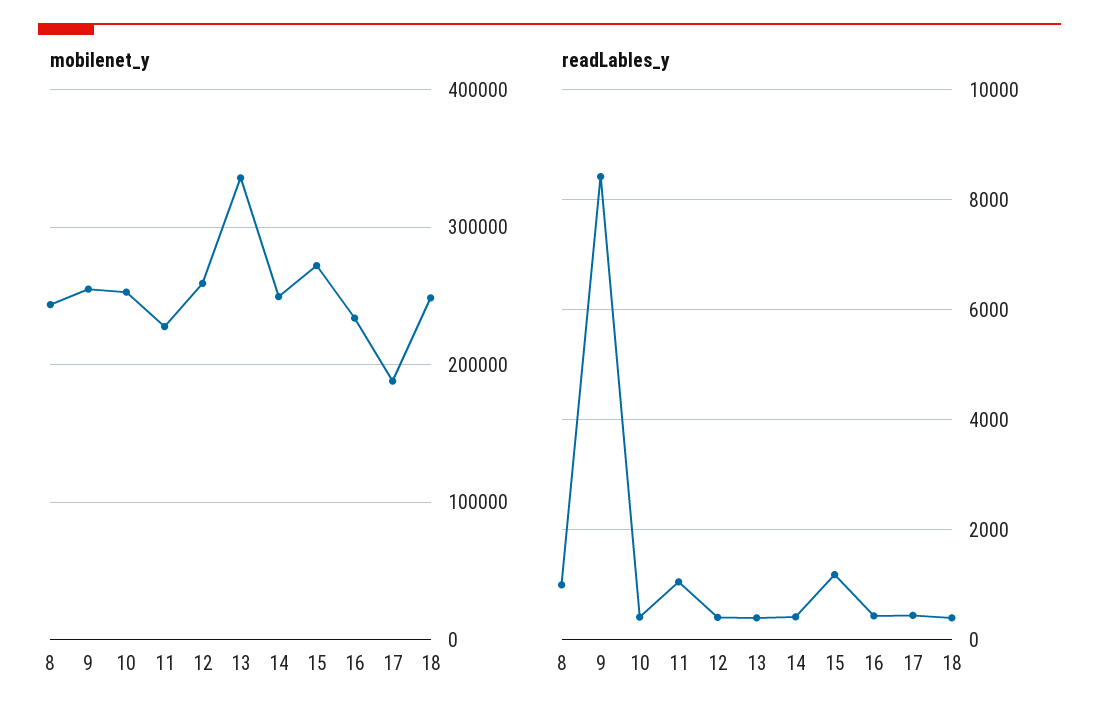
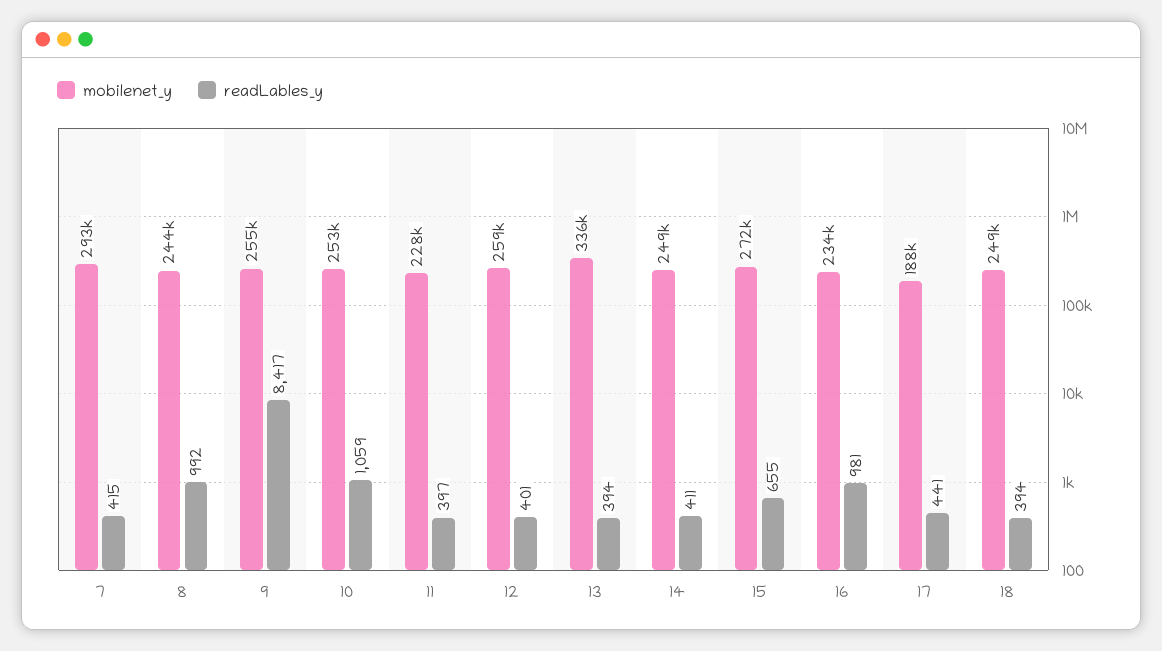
readLables_y, 10: 400 -> 1059
readLables_y, 11: 1000 -> 397
readLables_y, 15: 1200 -> 655
readLables_y, 16: 400 -> 981
mobilenet_y, 7: none -> 293000
readLables_y, 7: none -> 415

